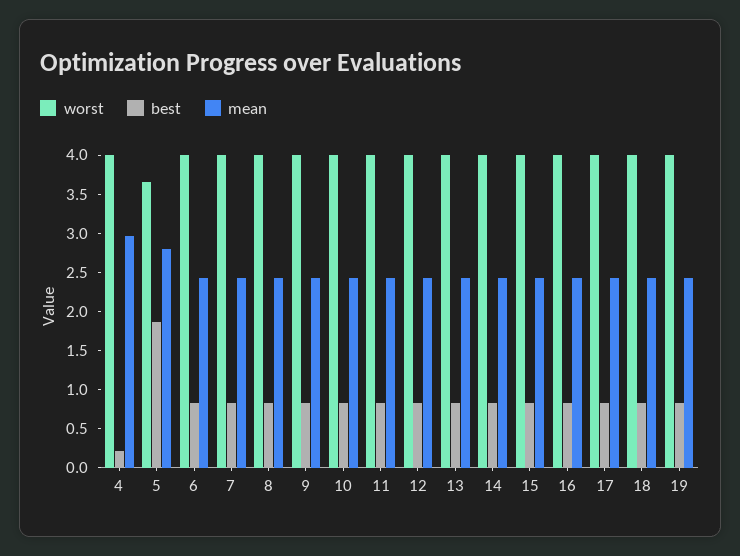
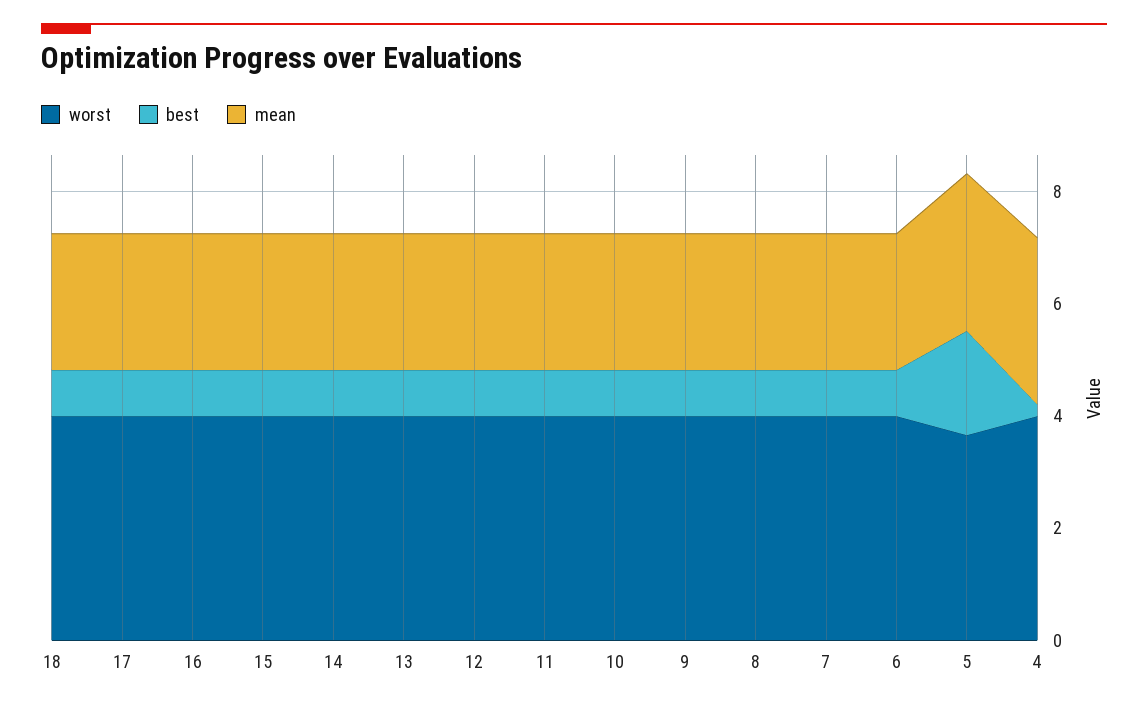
worst, 19: 4 -> none
best, 19: 0.75 -> none
mean, 19: 2.5 -> none

